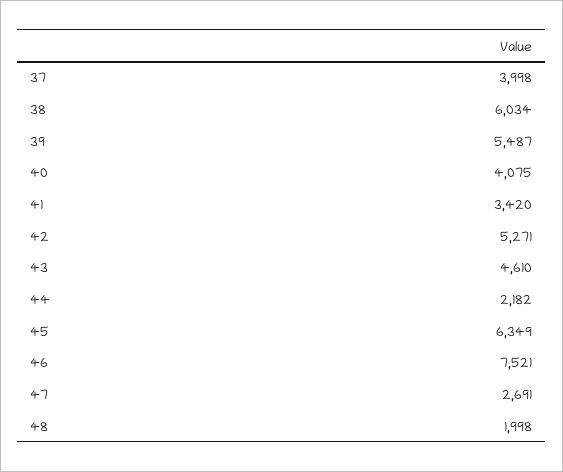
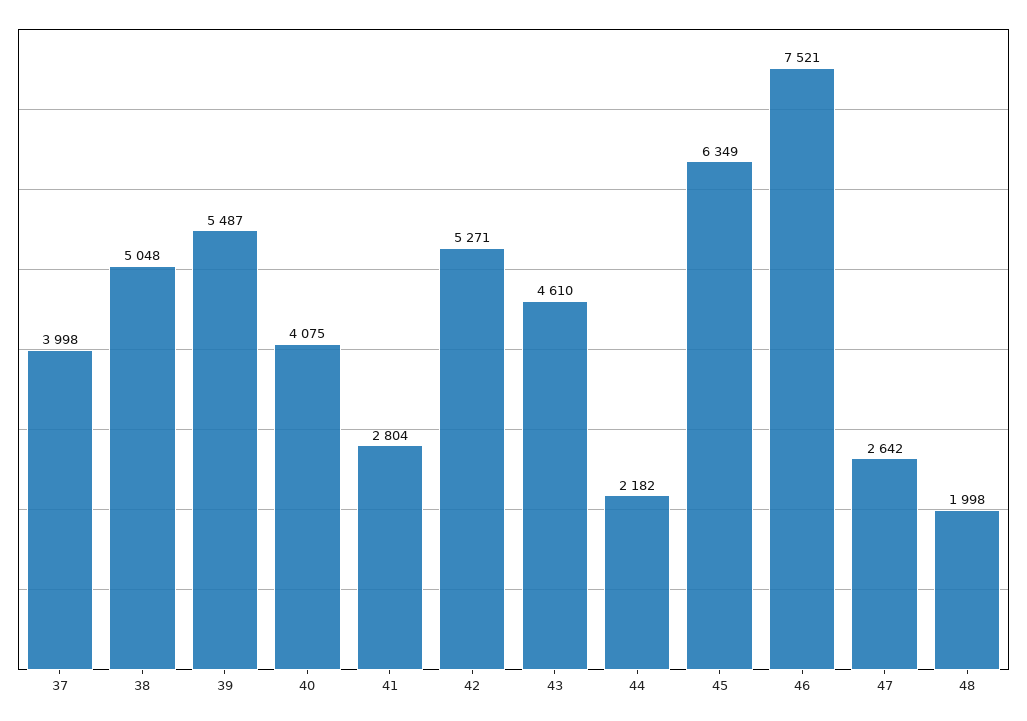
38: 6034 -> 5048
41: 3420 -> 2804
47: 2691 -> 2642

